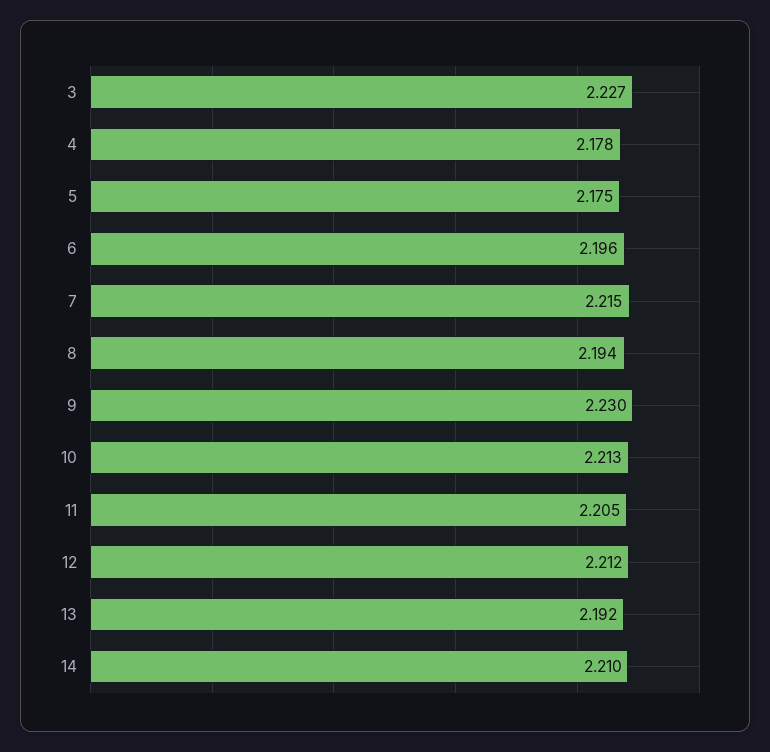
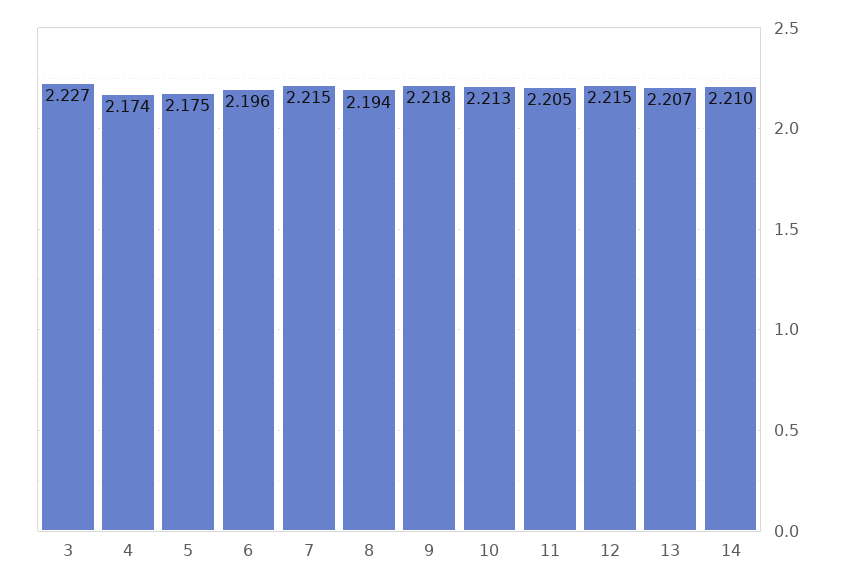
4: 2.178 -> 2.174
9: 2.23 -> 2.218
12: 2.212 -> 2.215
13: 2.192 -> 2.207

